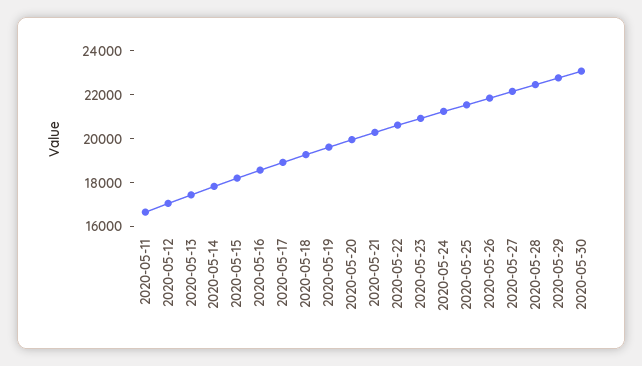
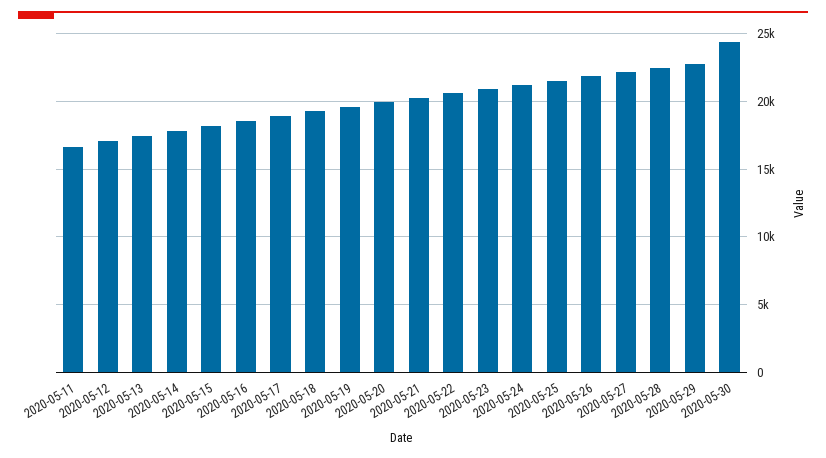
2020-05-30: 23000 -> 24500

